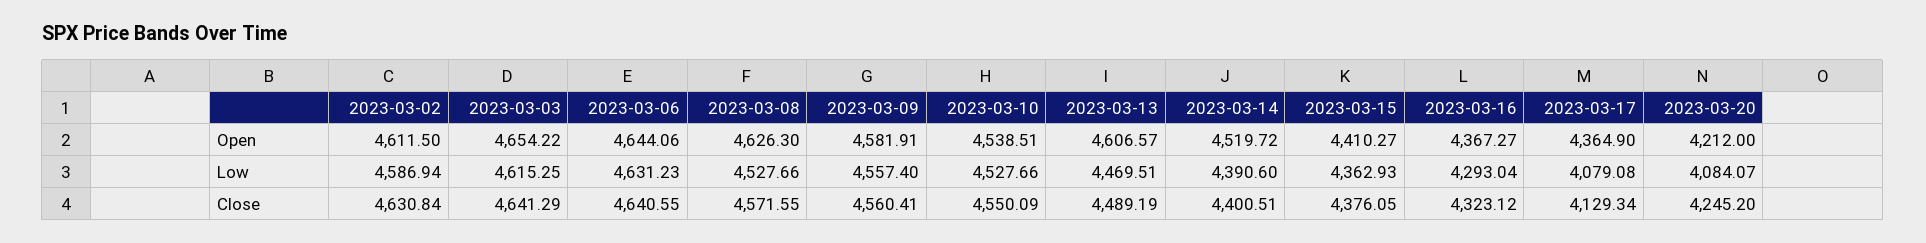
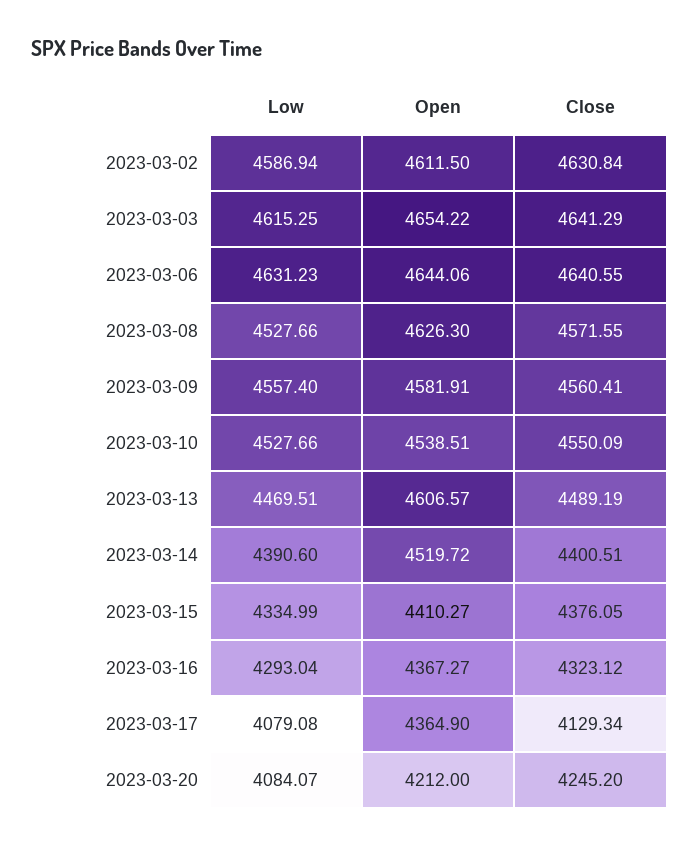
2023-03-15, Low: 4362.93 -> 4334.99

